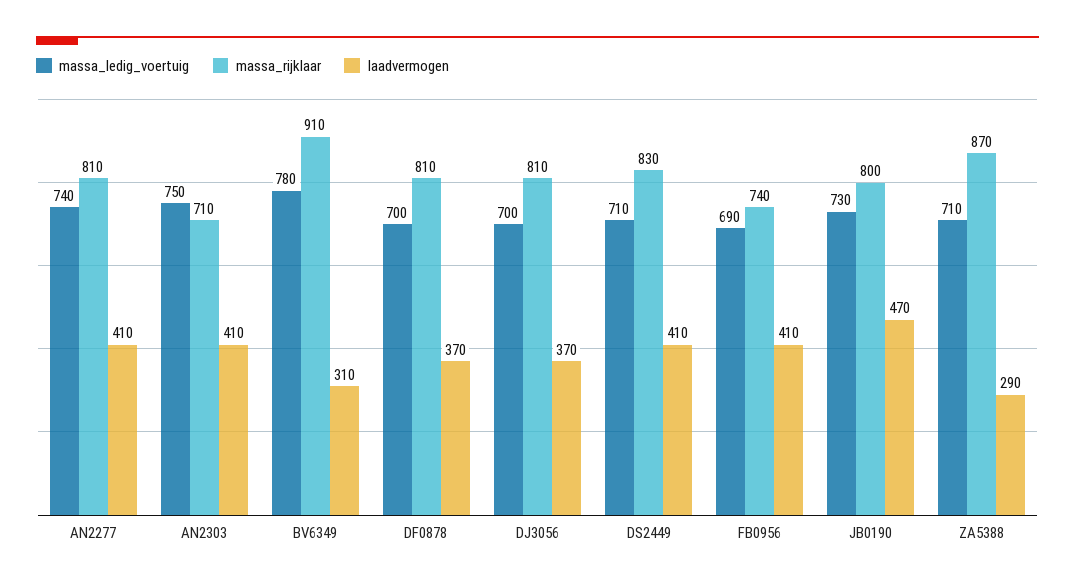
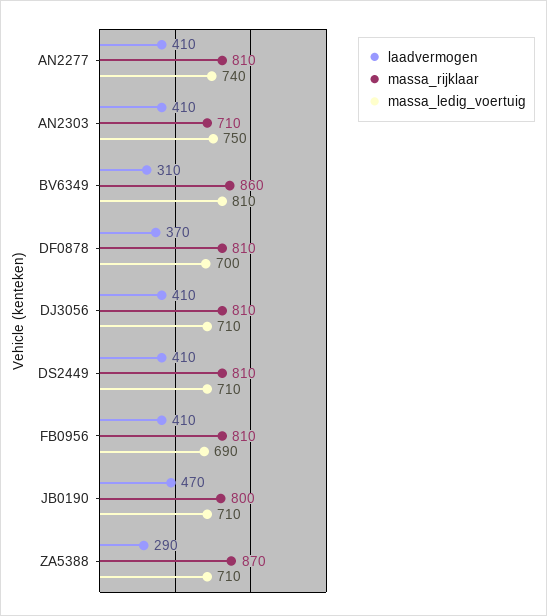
massa_ledig_voertuig, BV6349: 780 -> 810
massa_rijklaar, BV6349: 910 -> 860
massa_ledig_voertuig, DJ3056: 700 -> 710
laadvermogen, DJ3056: 370 -> 410
massa_rijklaar, DS2449: 830 -> 810
massa_rijklaar, FB0956: 740 -> 810
massa_ledig_voertuig, JB0190: 730 -> 710

